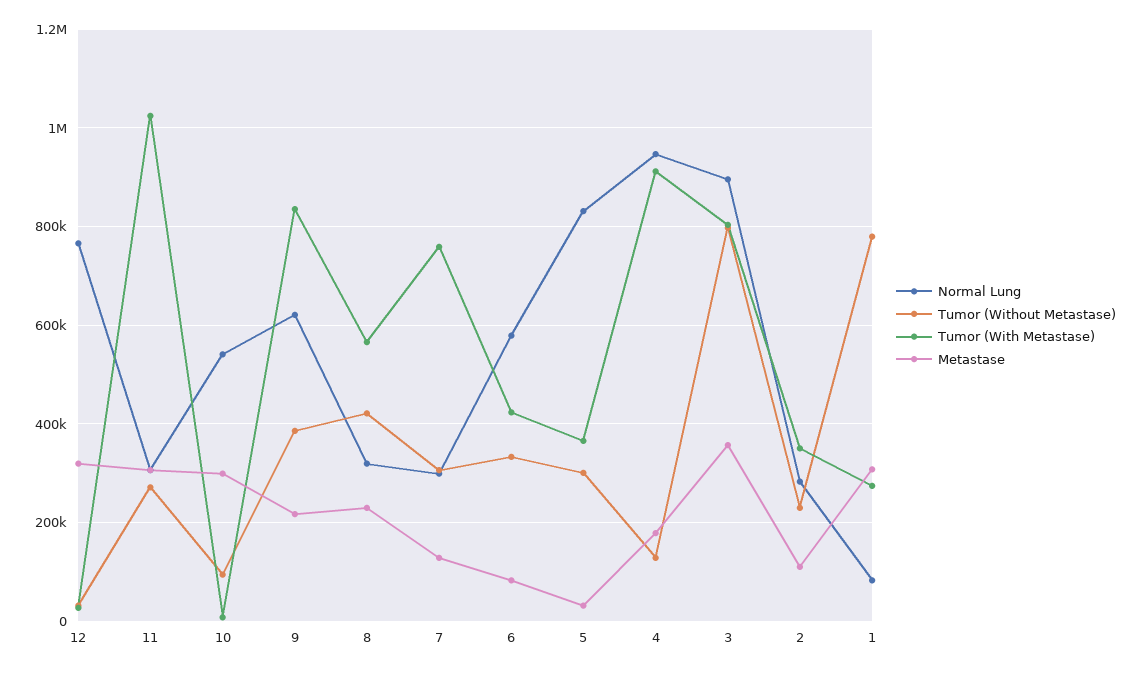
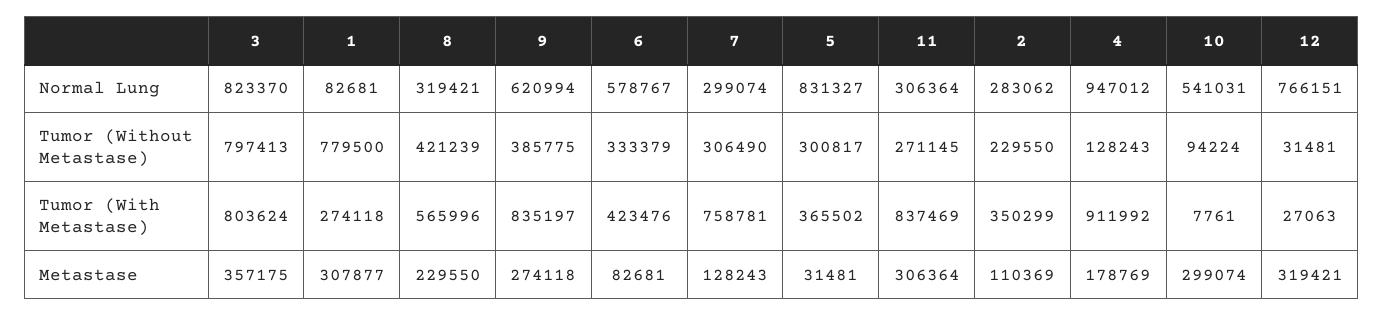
Tumor (With Metastase), 11: 1020000 -> 837469
Metastase, 9: 220000 -> 274118
Normal Lung, 3: 900000 -> 823370

